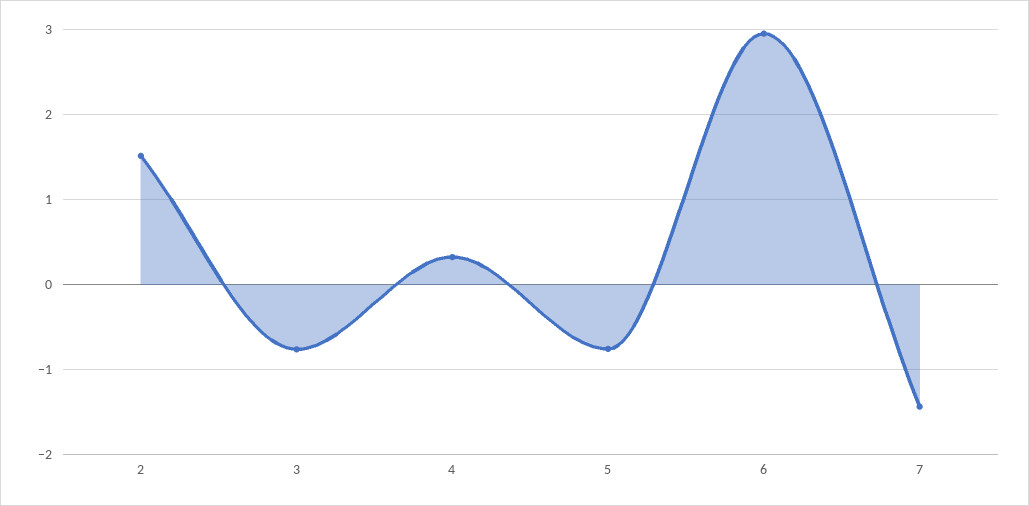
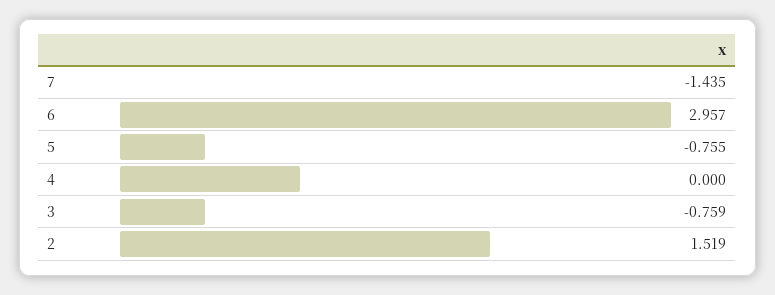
4: 0.3 -> 0

